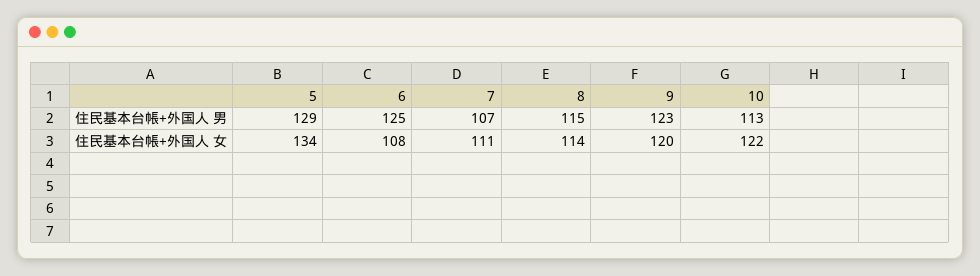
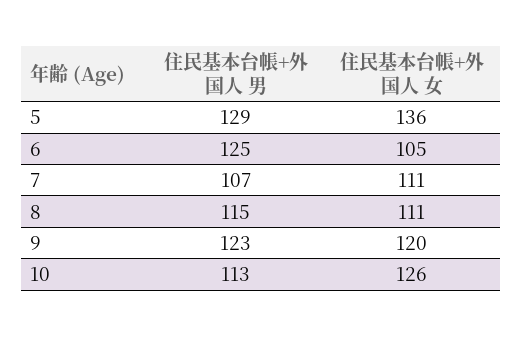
5, 住民基本台帳+外国人 女: 134 -> 136
6, 住民基本台帳+外国人 女: 108 -> 105
8, 住民基本台帳+外国人 女: 114 -> 111
10, 住民基本台帳+外国人 女: 122 -> 126

